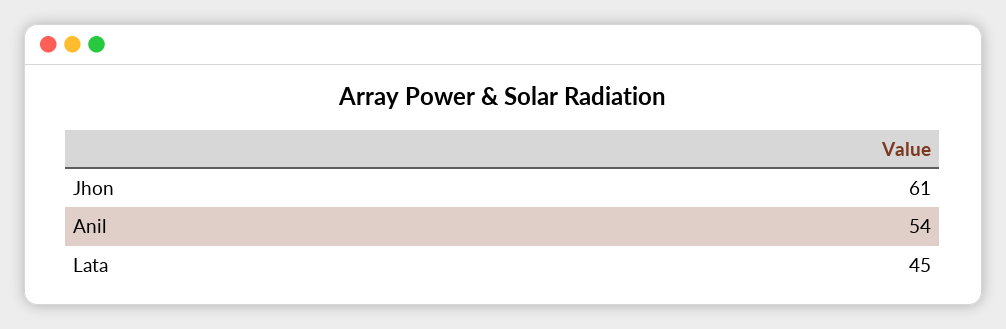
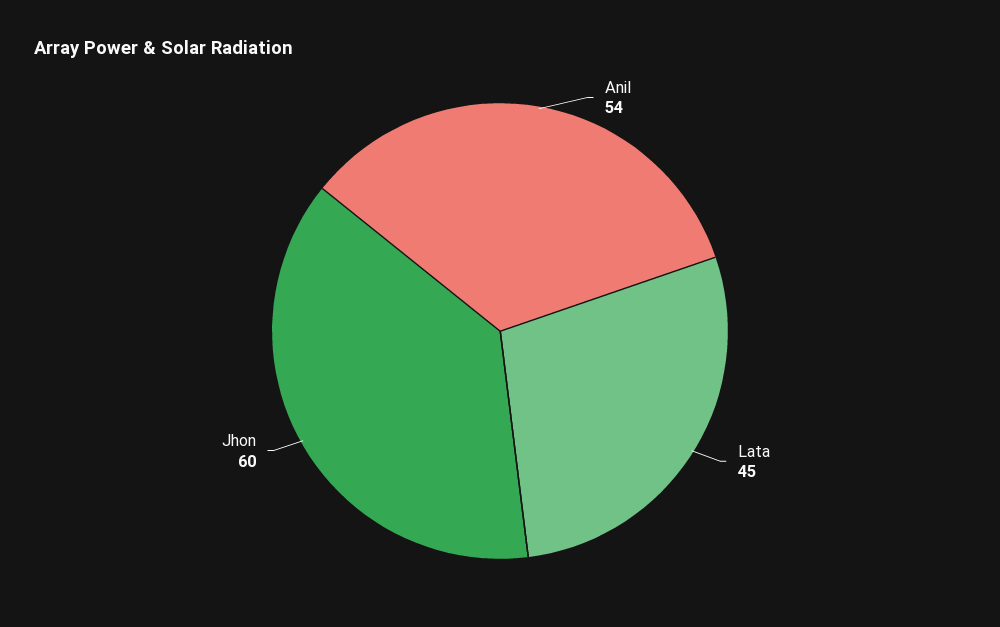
Jhon: 61 -> 60

